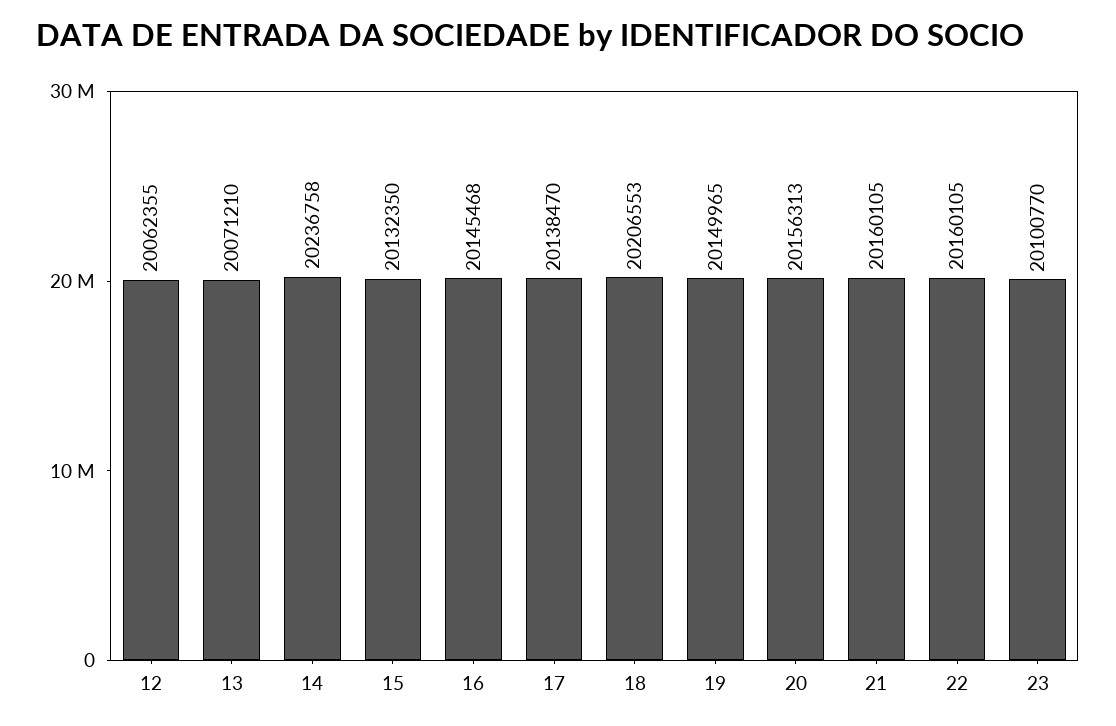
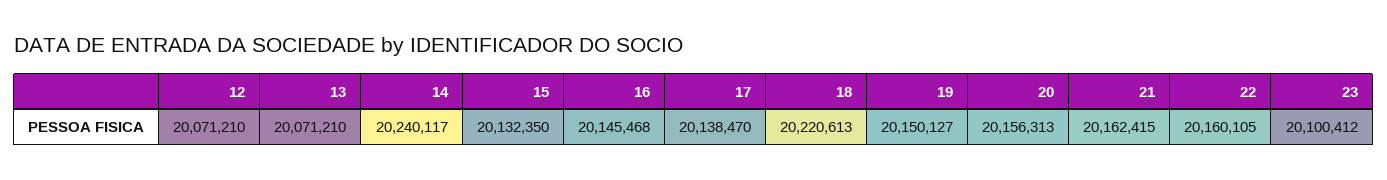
12: 20062355 -> 20071210
14: 20236758 -> 20240117
18: 20206553 -> 20220613
19: 20149965 -> 20150127
21: 20160105 -> 20162415
23: 20100770 -> 20100412

